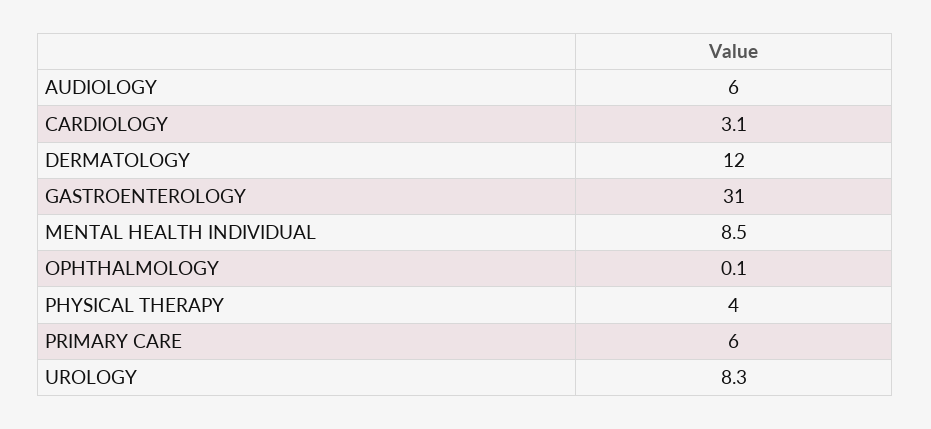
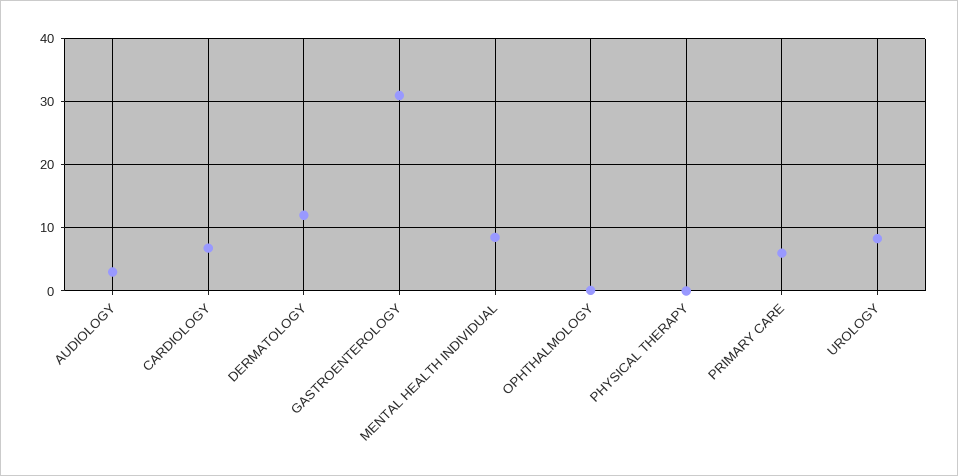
AUDIOLOGY: 6 -> 3
CARDIOLOGY: 3.1 -> 7
PHYSICAL THERAPY: 4 -> 0

